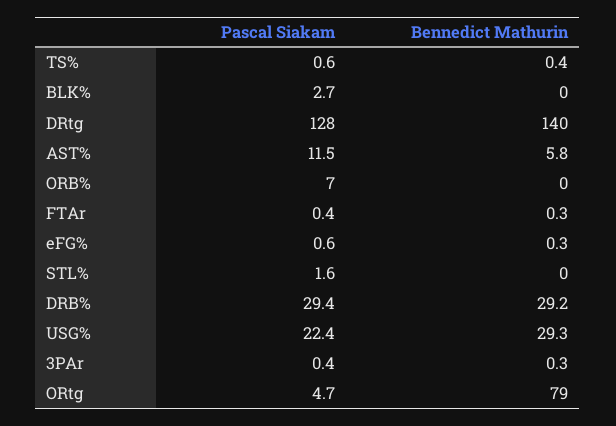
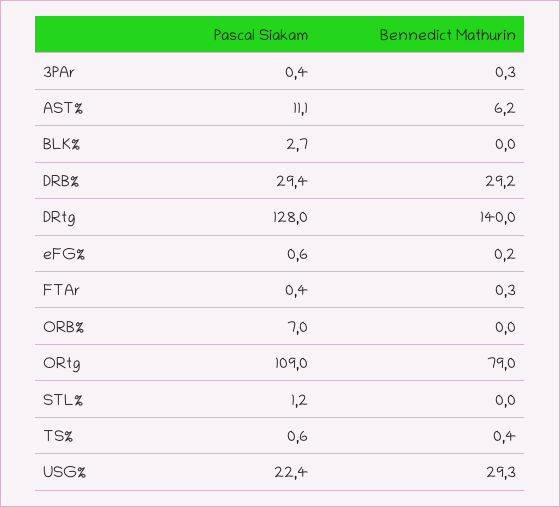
Pascal Siakam, AST%: 11.5 -> 11.1
Bennedict Mathurin, AST%: 5.8 -> 6.2
Bennedict Mathurin, eFG%: 0.3 -> 0.2
Pascal Siakam, STL%: 1.6 -> 1.2
Pascal Siakam, ORtg: 4.7 -> 109

